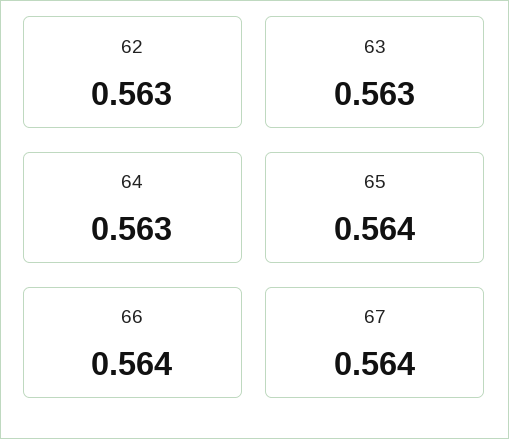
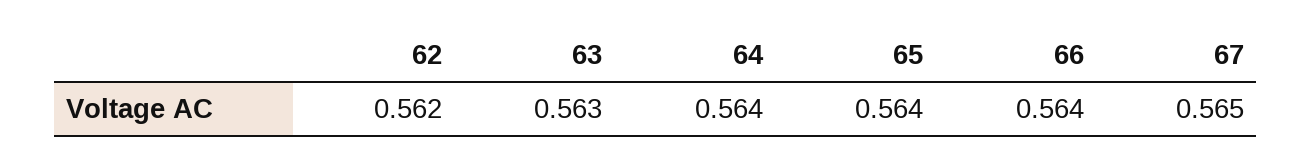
62: 0.563 -> 0.562
64: 0.563 -> 0.564
67: 0.564 -> 0.565

